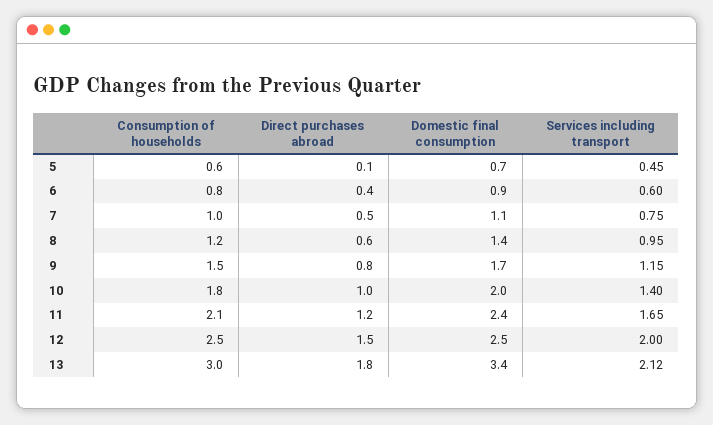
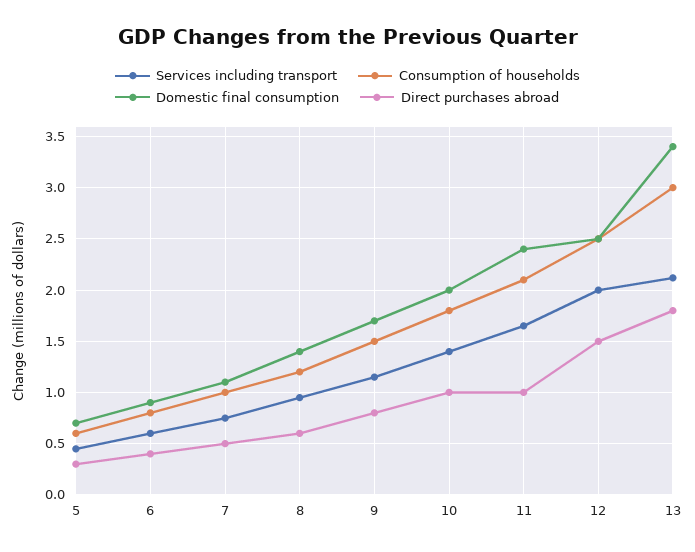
Direct purchases abroad, 5: 0.1 -> 0.3
Direct purchases abroad, 11: 1.2 -> 1

